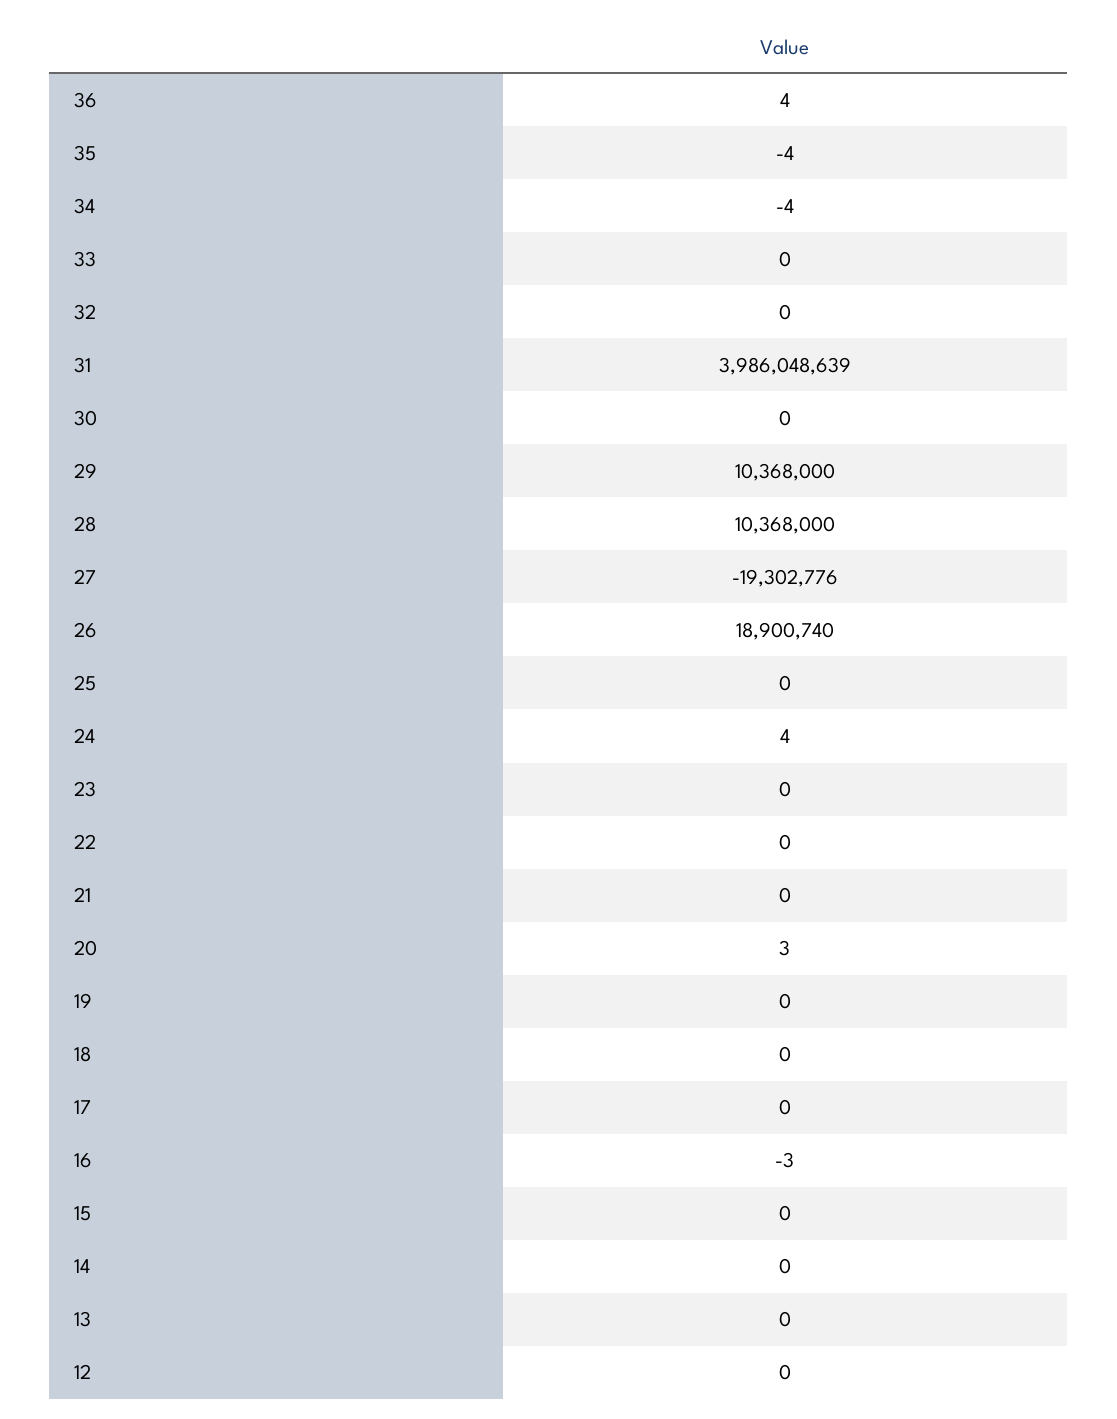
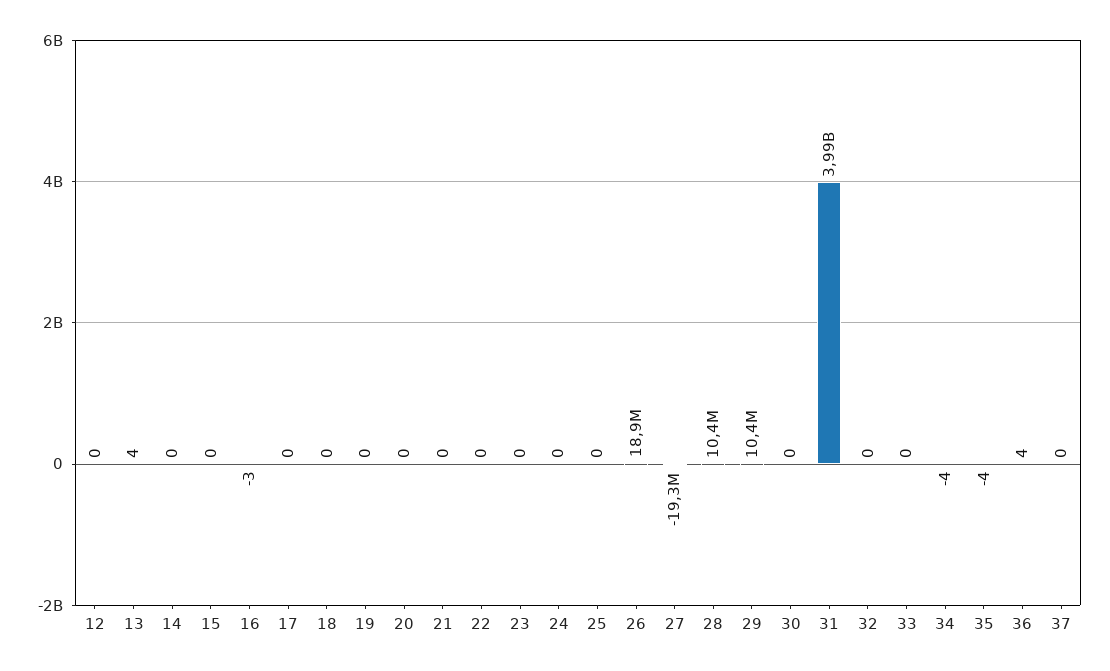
24: 4 -> 0
20: 3 -> 0
13: 0 -> 4
37: none -> 0

